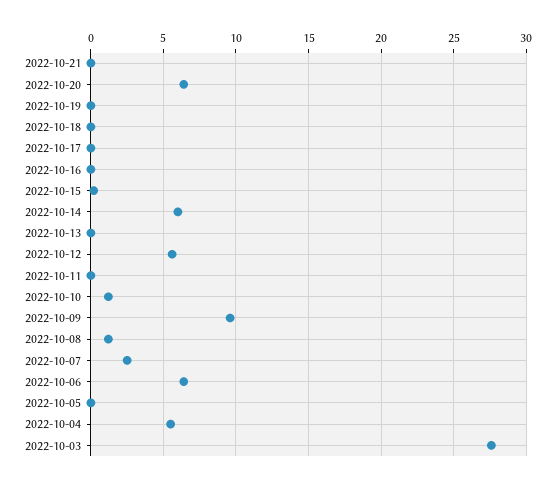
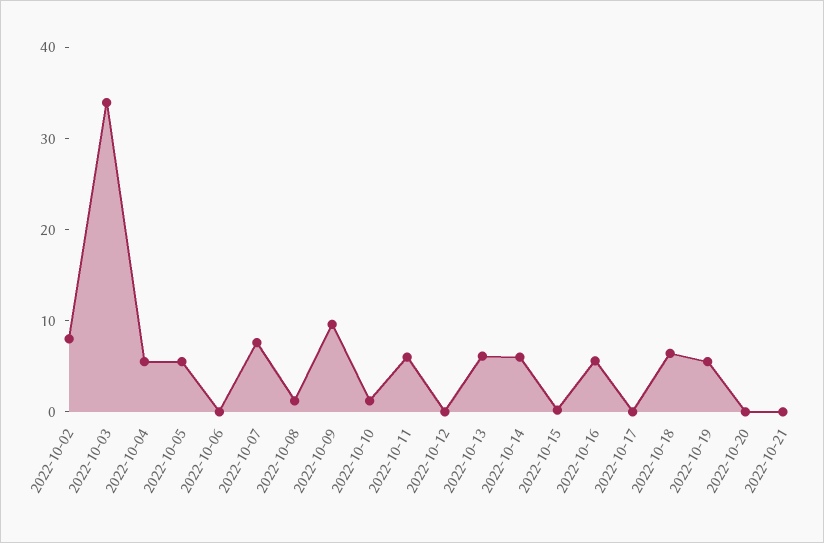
2022-10-20: 6.5 -> 0
2022-10-19: 0 -> 6
2022-10-18: 0 -> 6
2022-10-16: 0 -> 6
2022-10-13: 0 -> 6
2022-10-12: 5.5 -> 0
2022-10-11: 0 -> 6
2022-10-07: 2.5 -> 8
2022-10-06: 6.5 -> 0
2022-10-05: 0 -> 6
2022-10-03: 27.5 -> 34
2022-10-02: none -> 8

